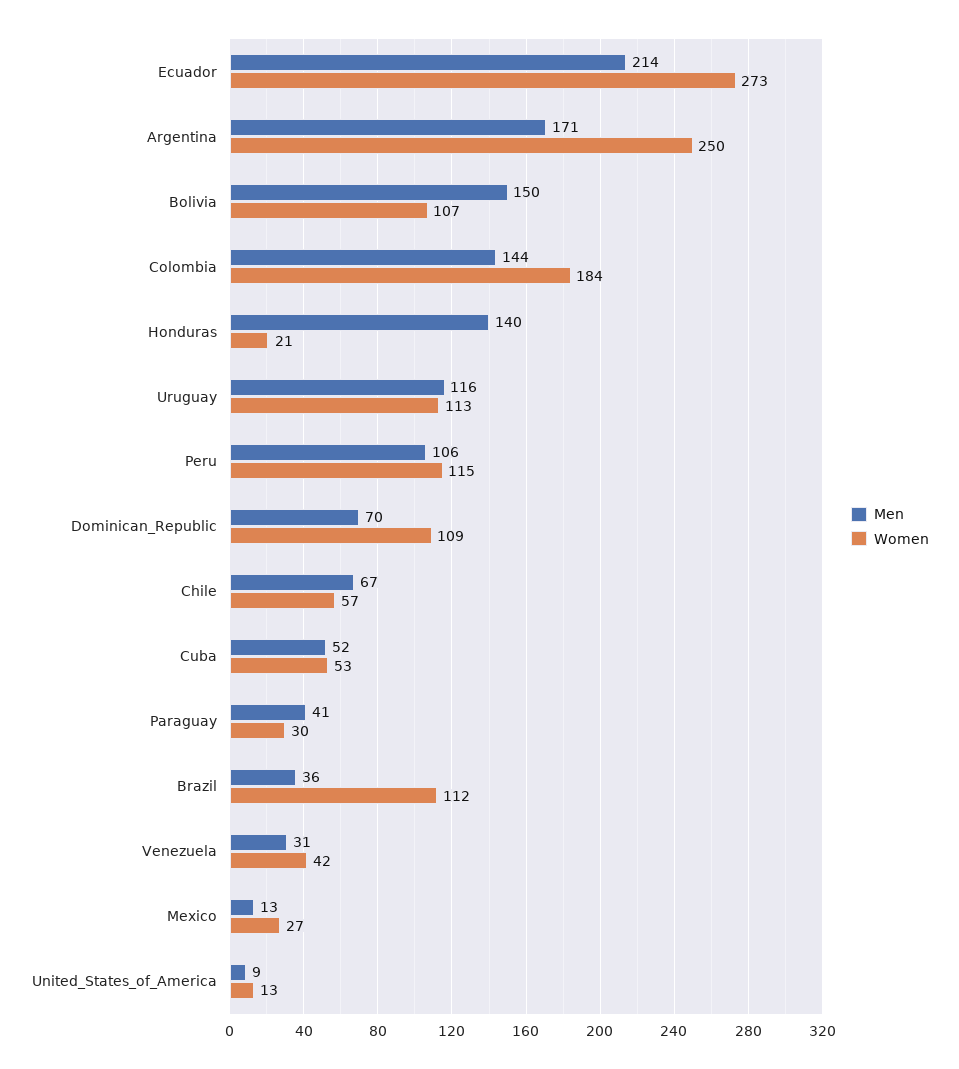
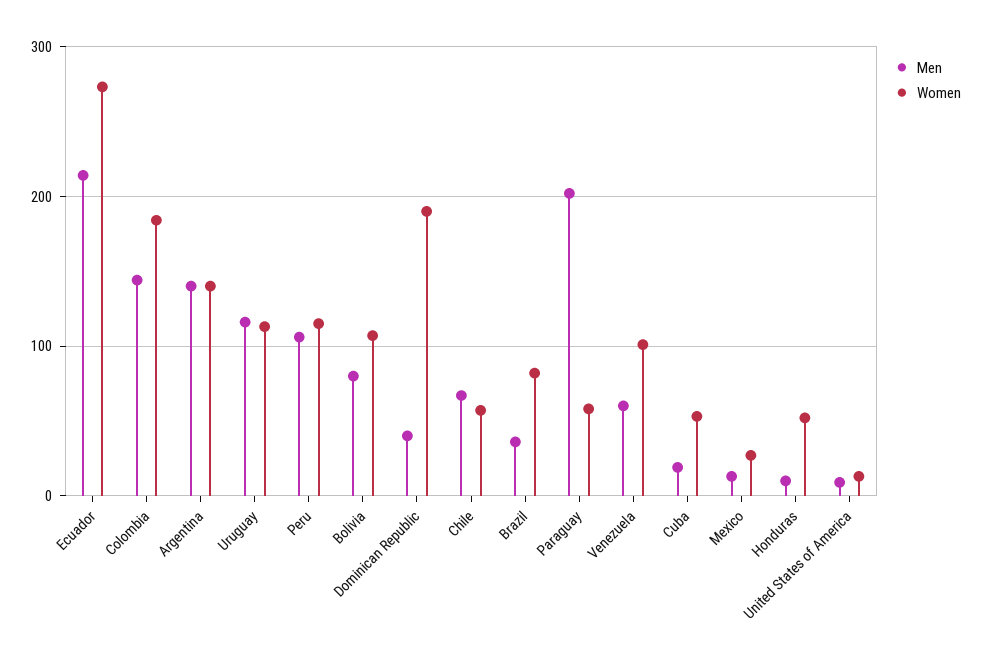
Men, Argentina: 171 -> 140
Women, Argentina: 250 -> 140
Men, Bolivia: 150 -> 80
Men, Honduras: 140 -> 10
Women, Honduras: 21 -> 50
Men, Dominican_Republic: 70 -> 40
Women, Dominican_Republic: 109 -> 190
Men, Cuba: 52 -> 20
Men, Paraguay: 41 -> 200
Women, Paraguay: 30 -> 60
Women, Brazil: 112 -> 80
Men, Venezuela: 31 -> 60
Women, Venezuela: 42 -> 100

